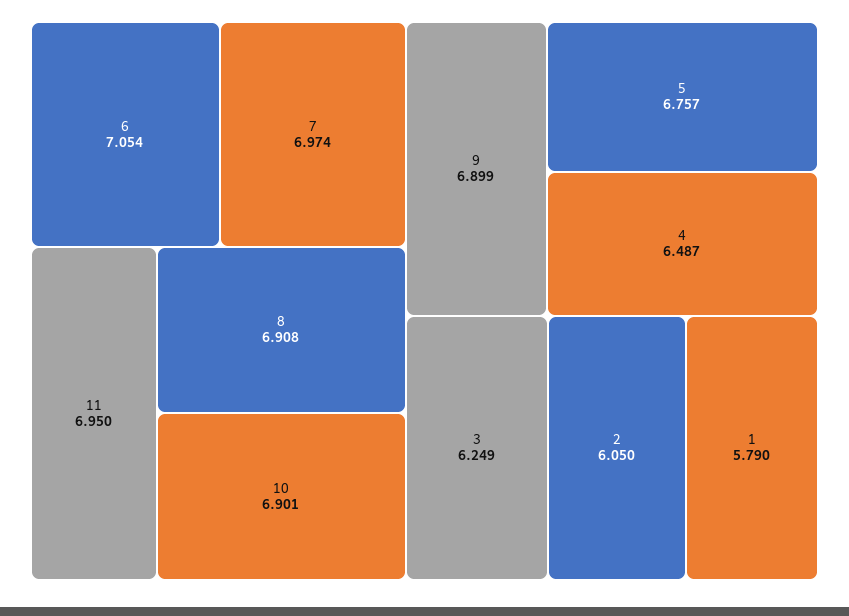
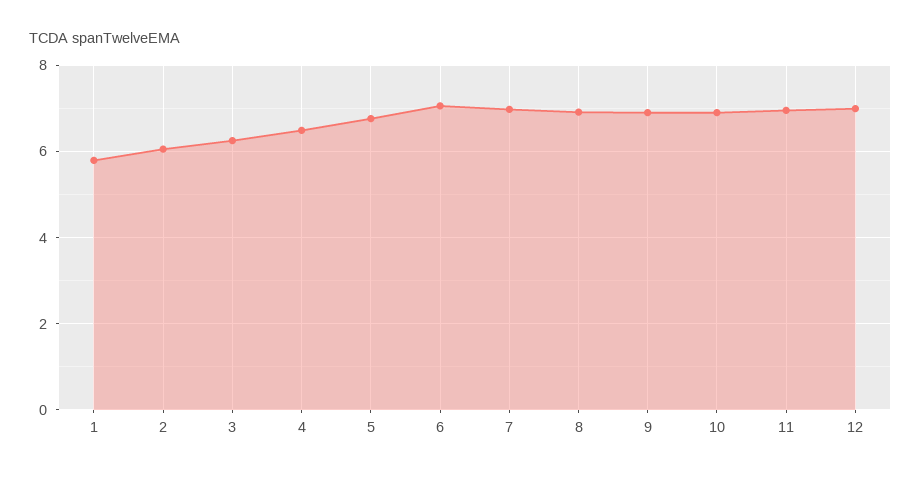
12: none -> 7

